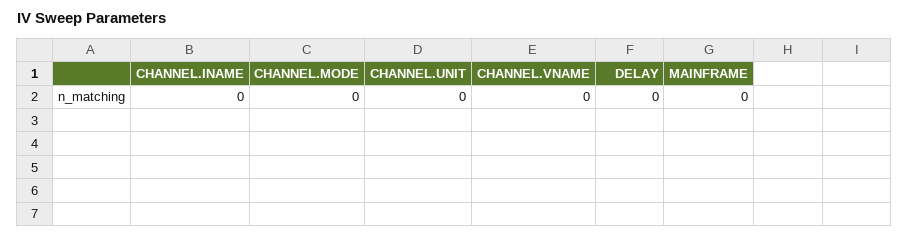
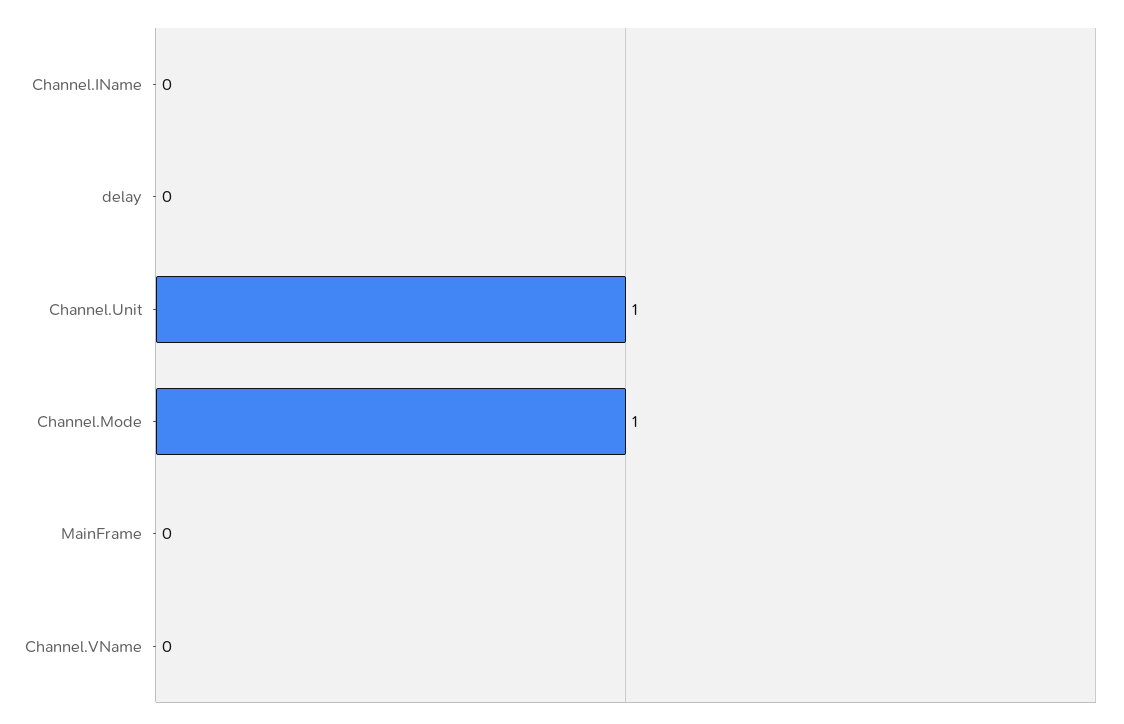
CHANNEL.MODE: 0 -> 1
CHANNEL.UNIT: 0 -> 1

